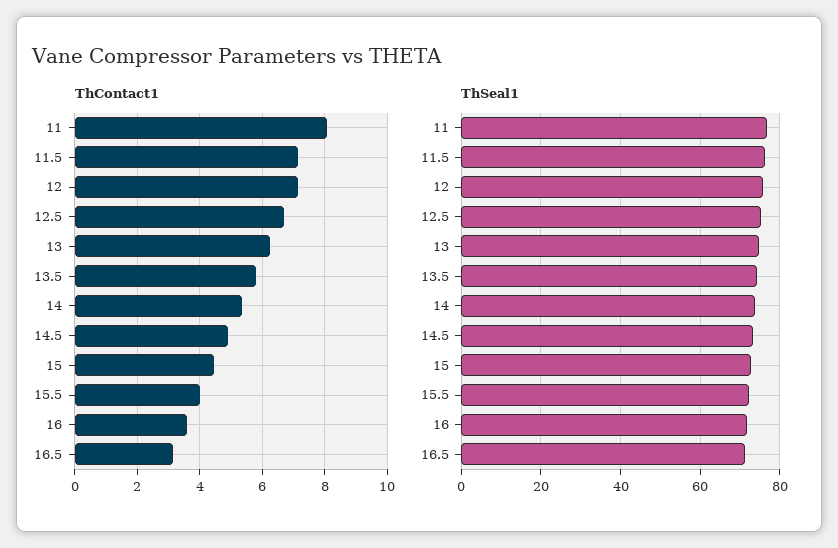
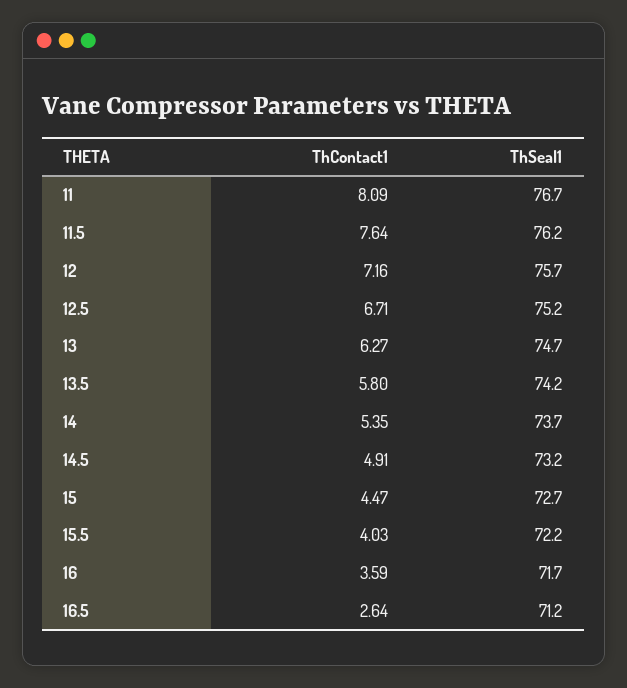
ThContact1, 11.5: 7.2 -> 7.64
ThContact1, 16.5: 3.2 -> 2.64

